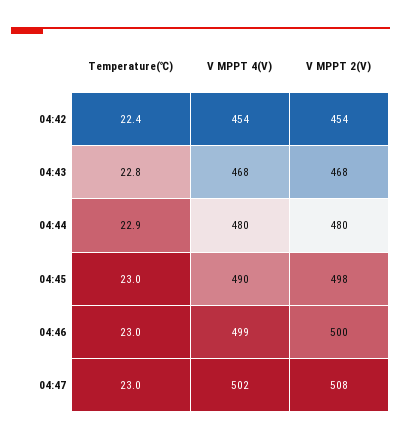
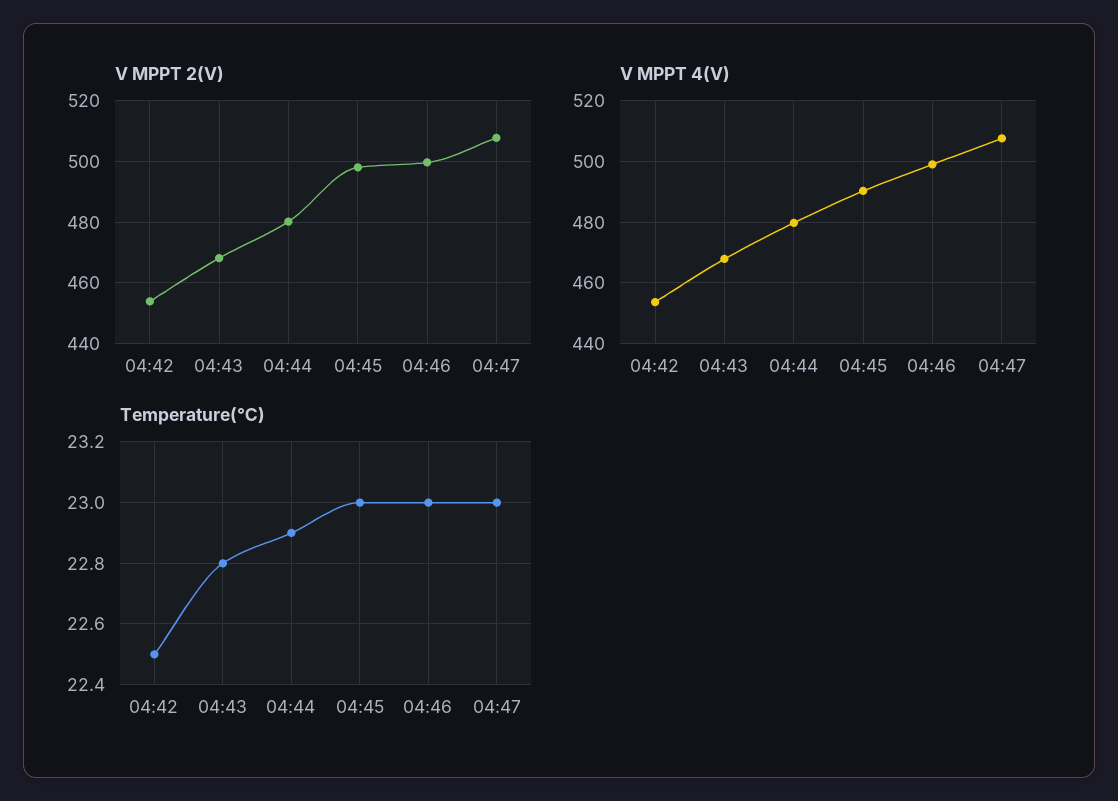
Temperature(℃), 04:42: 22.4 -> 22.5
V MPPT 4(V), 04:47: 502 -> 508

